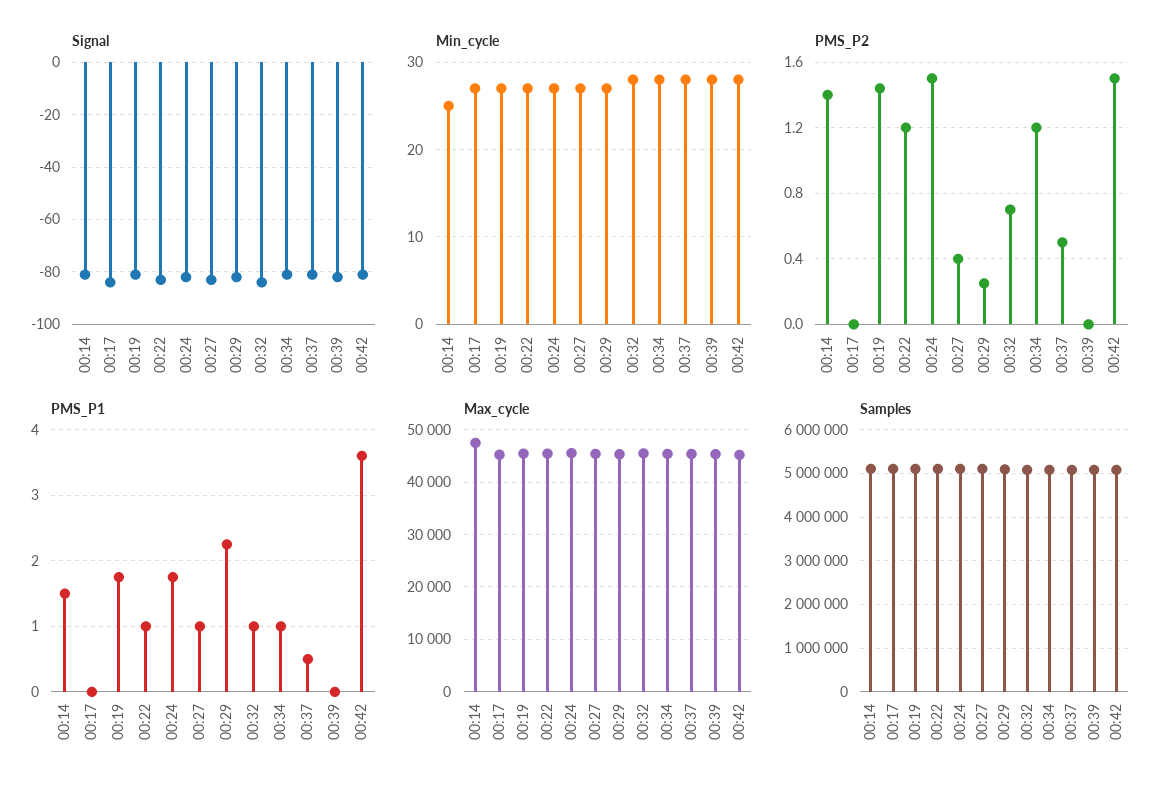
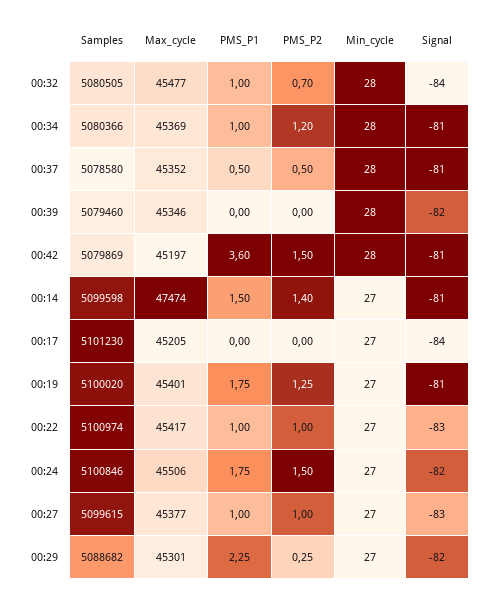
Min_cycle, 00:14: 25 -> 27
PMS_P2, 00:19: 1.45 -> 1.25
PMS_P2, 00:22: 1.2 -> 1
PMS_P2, 00:27: 0.4 -> 1

